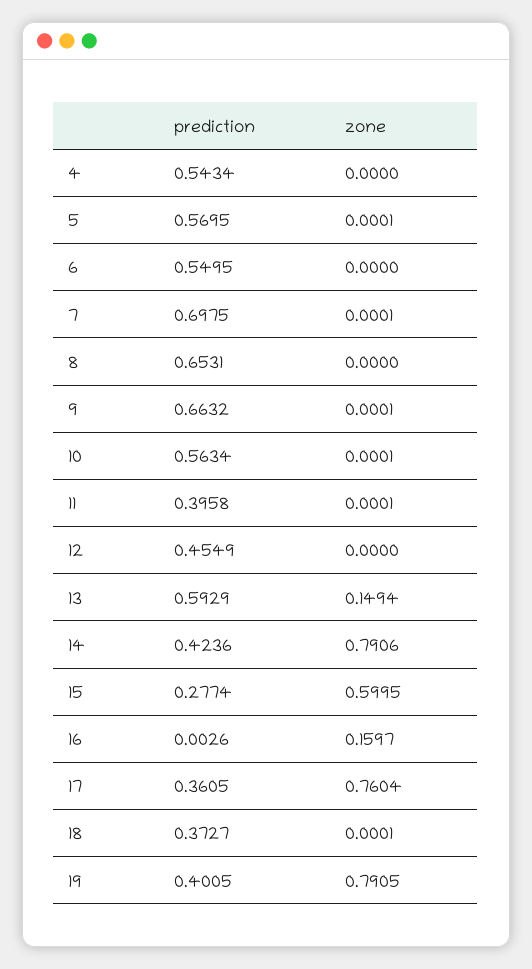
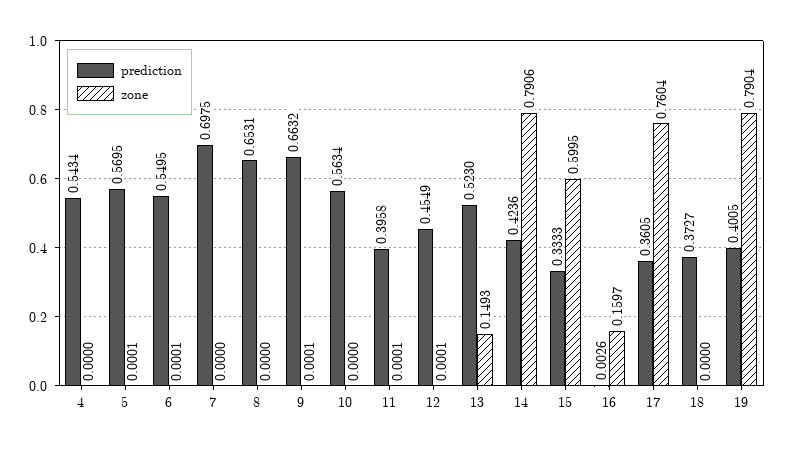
zone, 6: 0 -> 0.0001
zone, 7: 0.0001 -> 0
zone, 10: 0.0001 -> 0
zone, 12: 0 -> 0.0001
prediction, 13: 0.5929 -> 0.523
zone, 13: 0.1494 -> 0.1493
prediction, 15: 0.2774 -> 0.3333
zone, 18: 0.0001 -> 0
zone, 19: 0.7905 -> 0.7904

